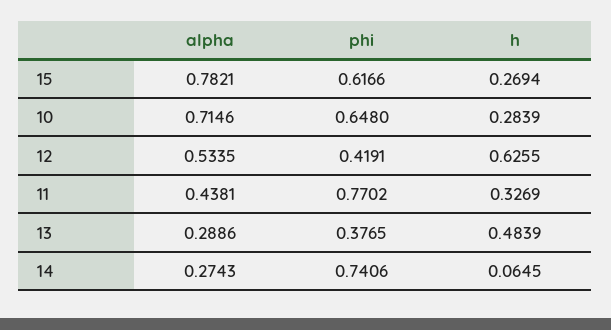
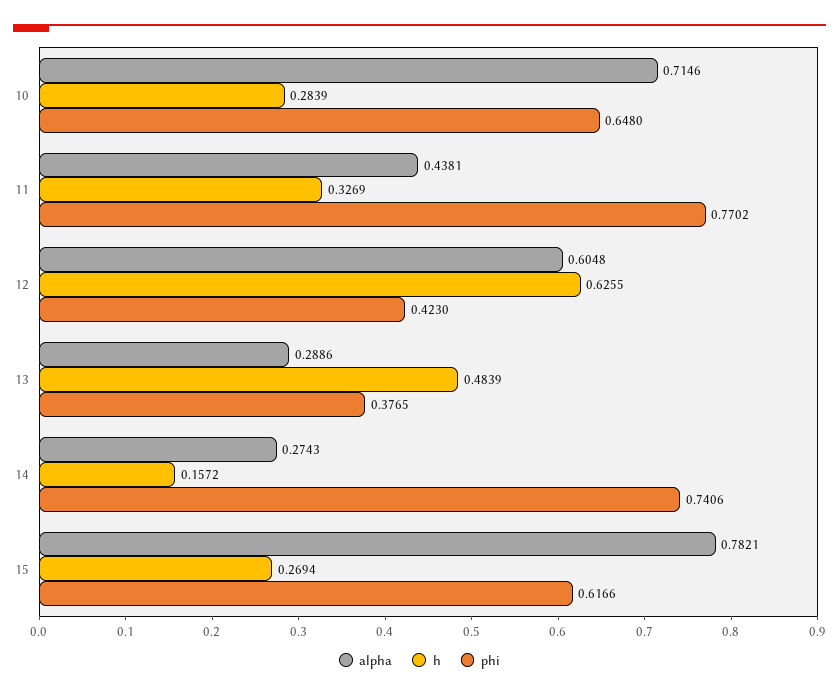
alpha, 12: 0.5335 -> 0.6048
phi, 12: 0.4191 -> 0.423
h, 14: 0.0645 -> 0.1572

